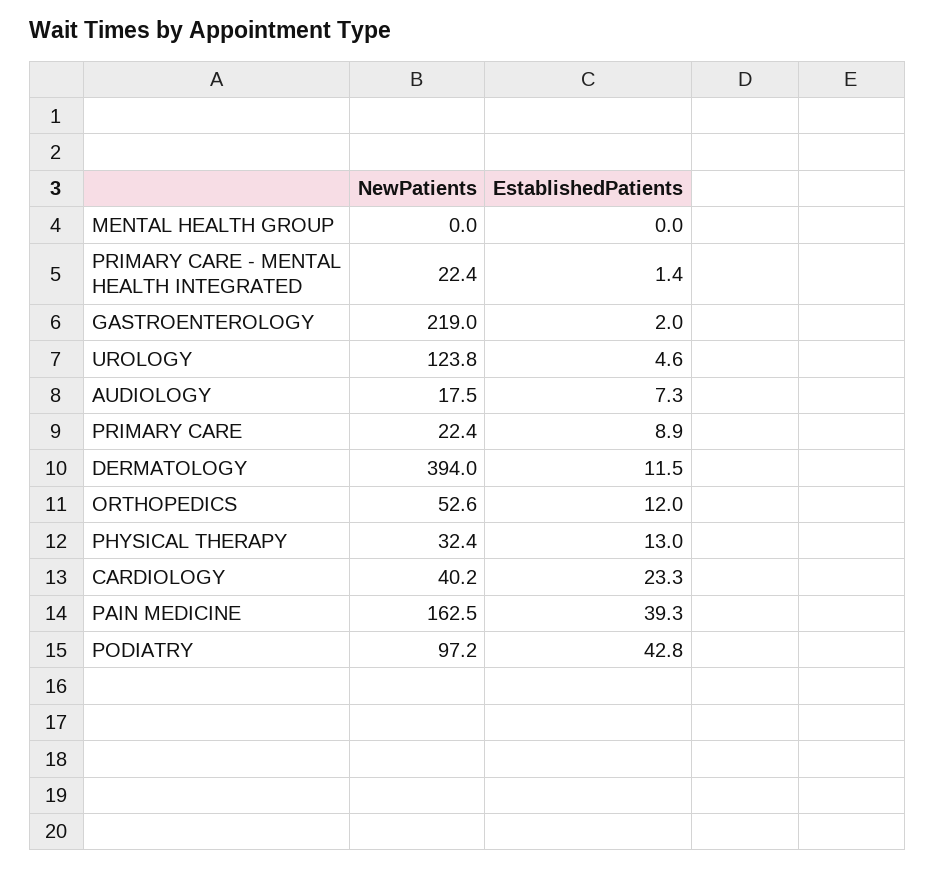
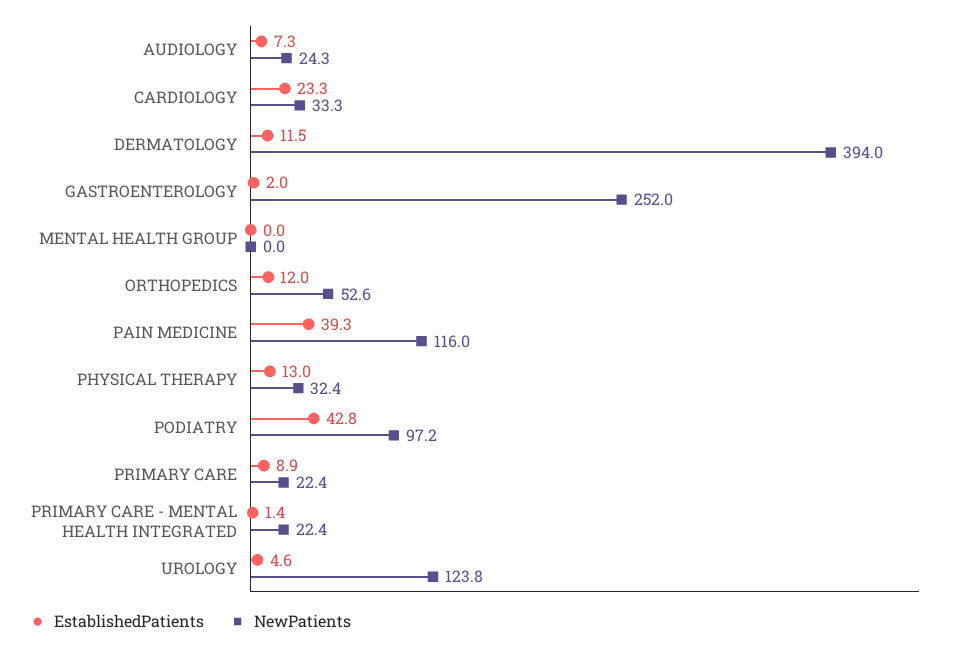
NewPatients, GASTROENTEROLOGY: 219 -> 252
NewPatients, AUDIOLOGY: 17.5 -> 24.3
NewPatients, CARDIOLOGY: 40.2 -> 33.3
NewPatients, PAIN MEDICINE: 162.5 -> 116

